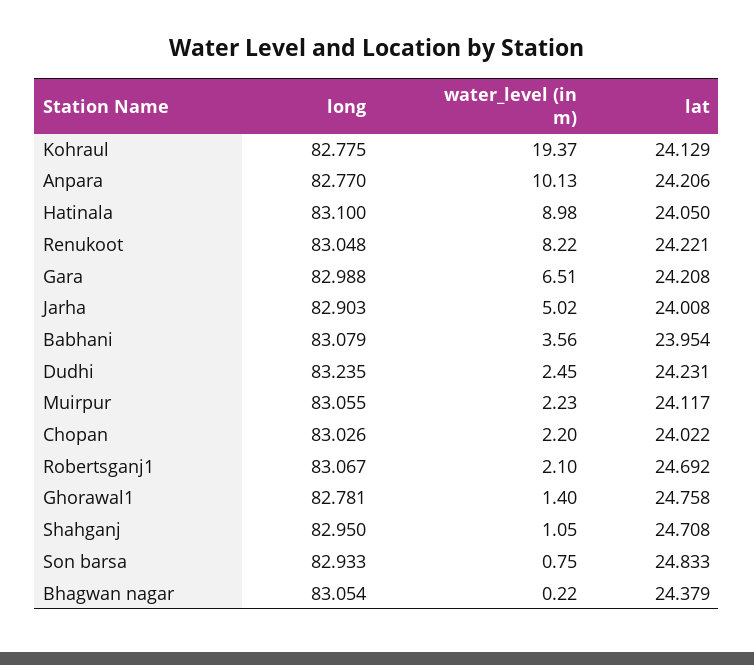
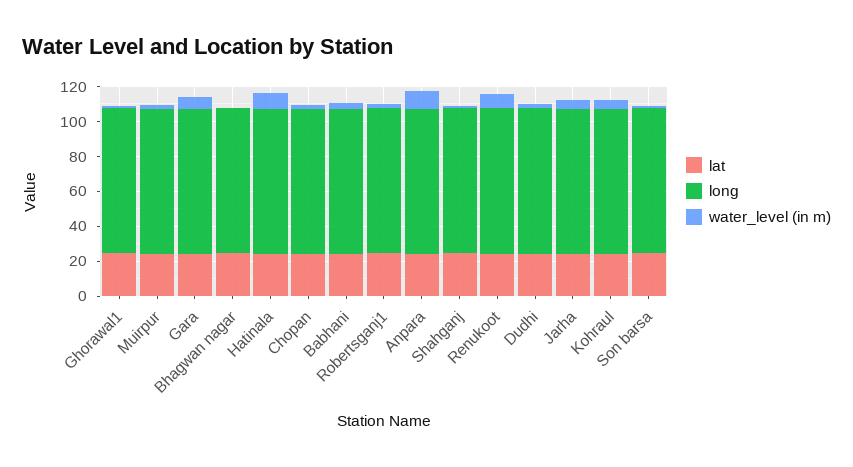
water_level (in m), Kohraul: 19.37 -> 5

